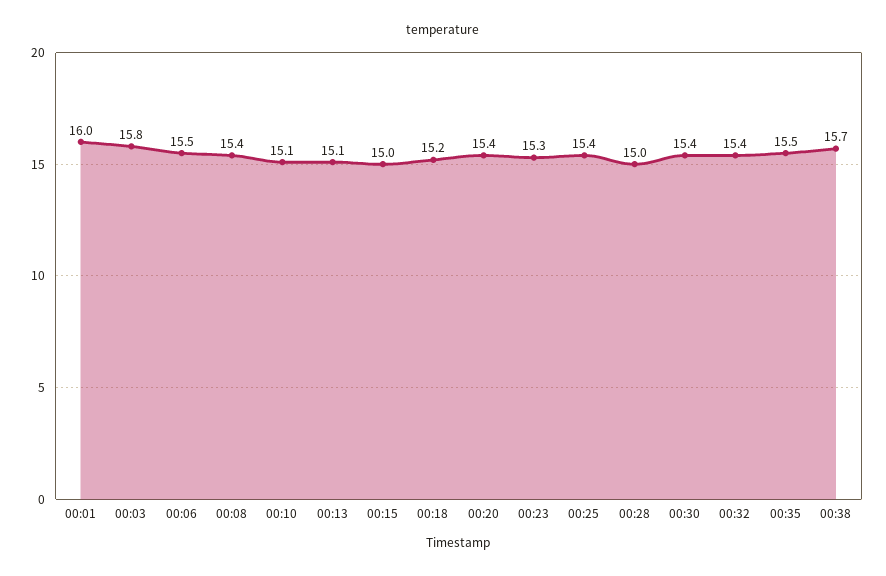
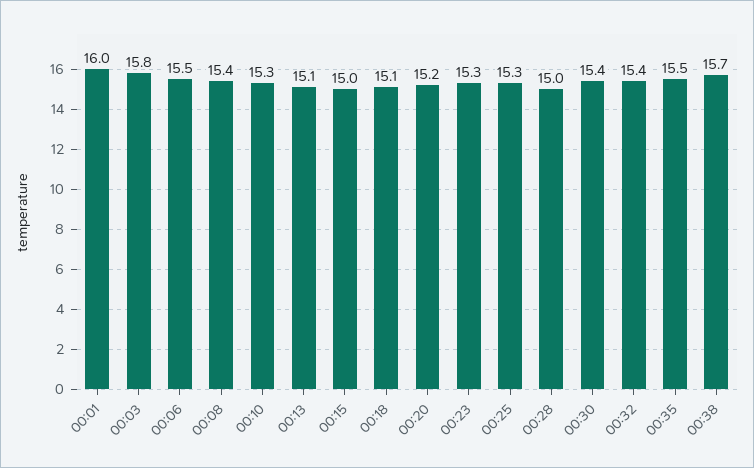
00:10: 15.1 -> 15.3
00:18: 15.2 -> 15.1
00:20: 15.4 -> 15.2
00:25: 15.4 -> 15.3

